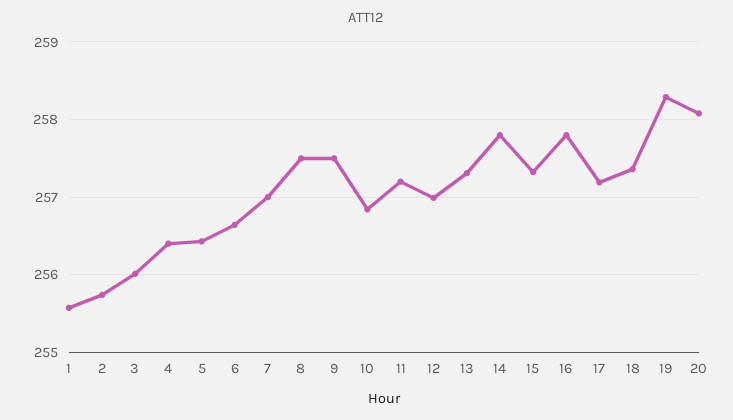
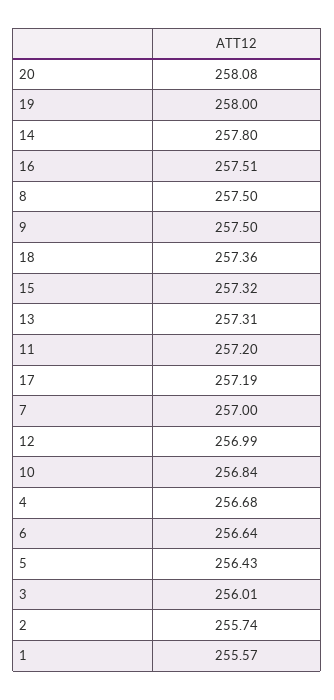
4: 256.4 -> 256.68
16: 257.8 -> 257.51
19: 258.3 -> 258

